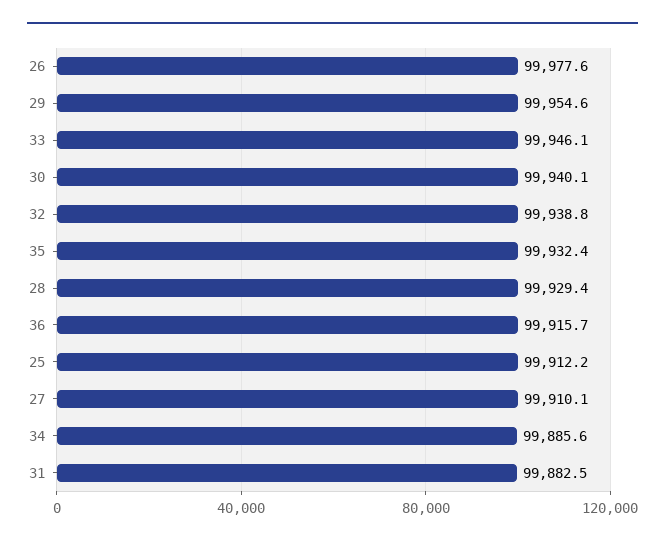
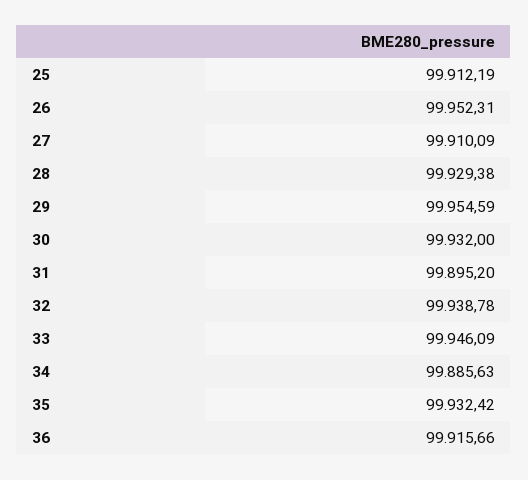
26: 99977.6 -> 99952.31
30: 99940.1 -> 99932
31: 99882.5 -> 99895.2

